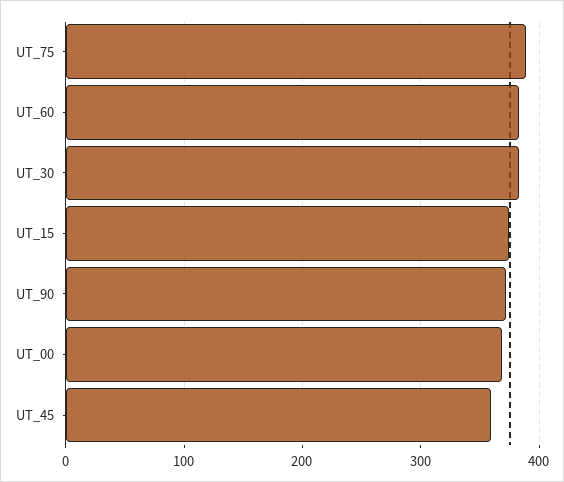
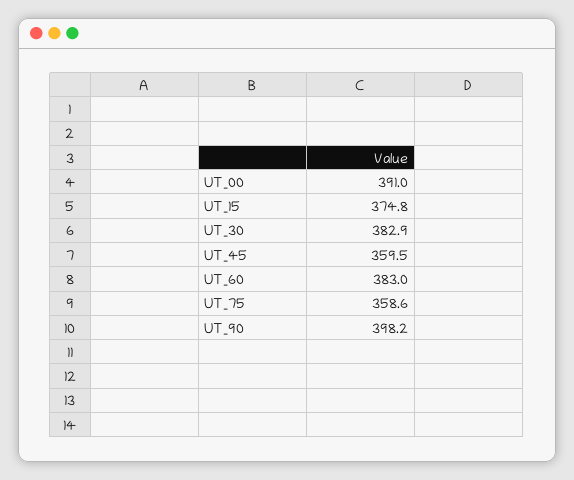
UT_75: 390 -> 358.6
UT_90: 370 -> 398.2
UT_00: 370 -> 391

